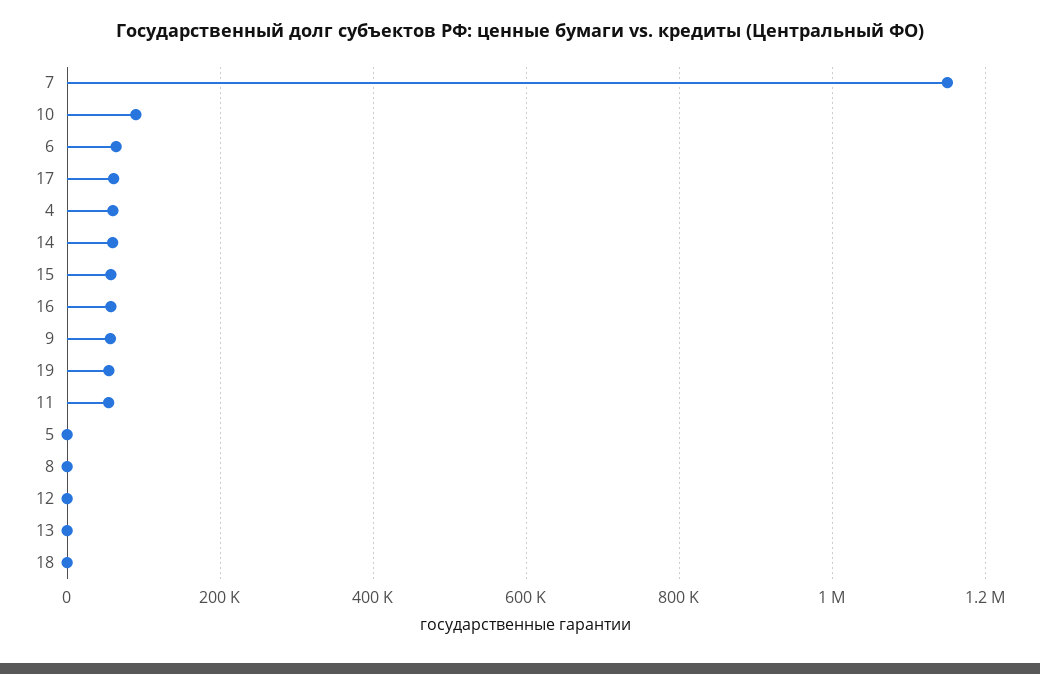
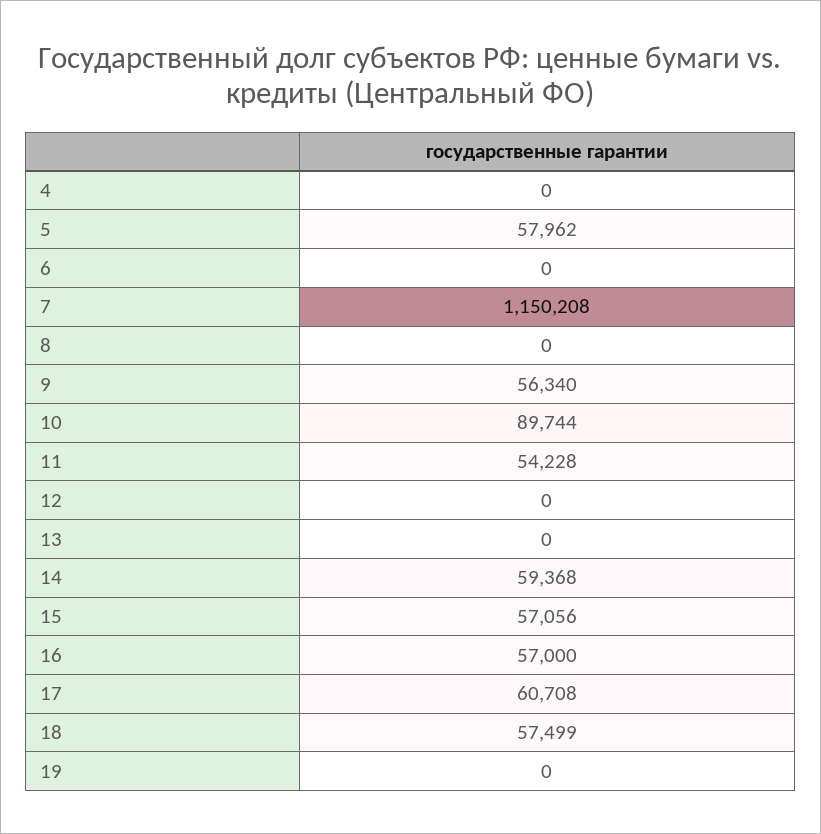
6: 60000 -> 0
4: 60000 -> 0
19: 60000 -> 0
5: 0 -> 57962
18: 0 -> 57499

